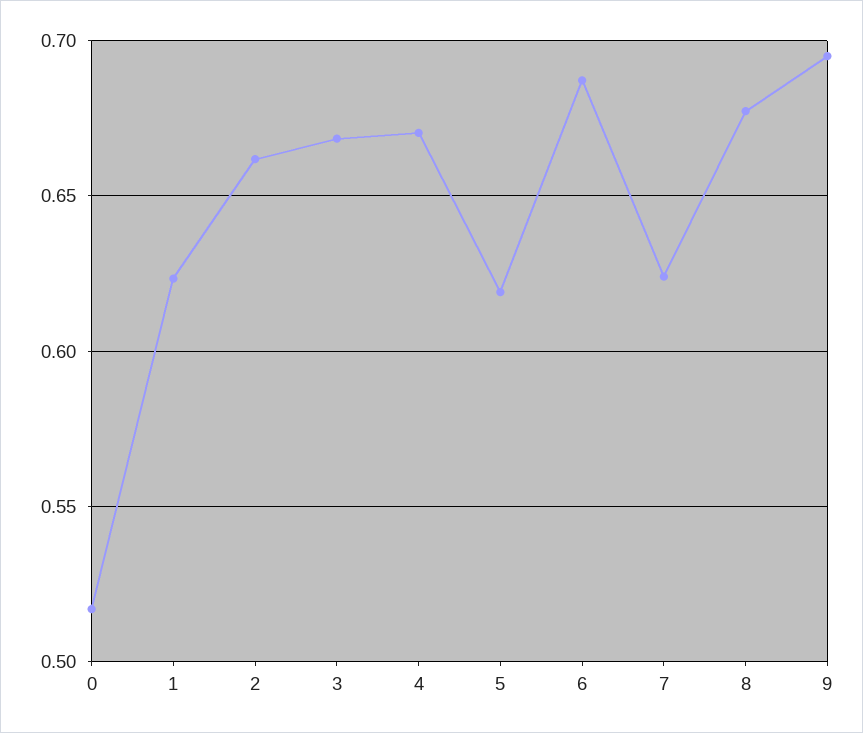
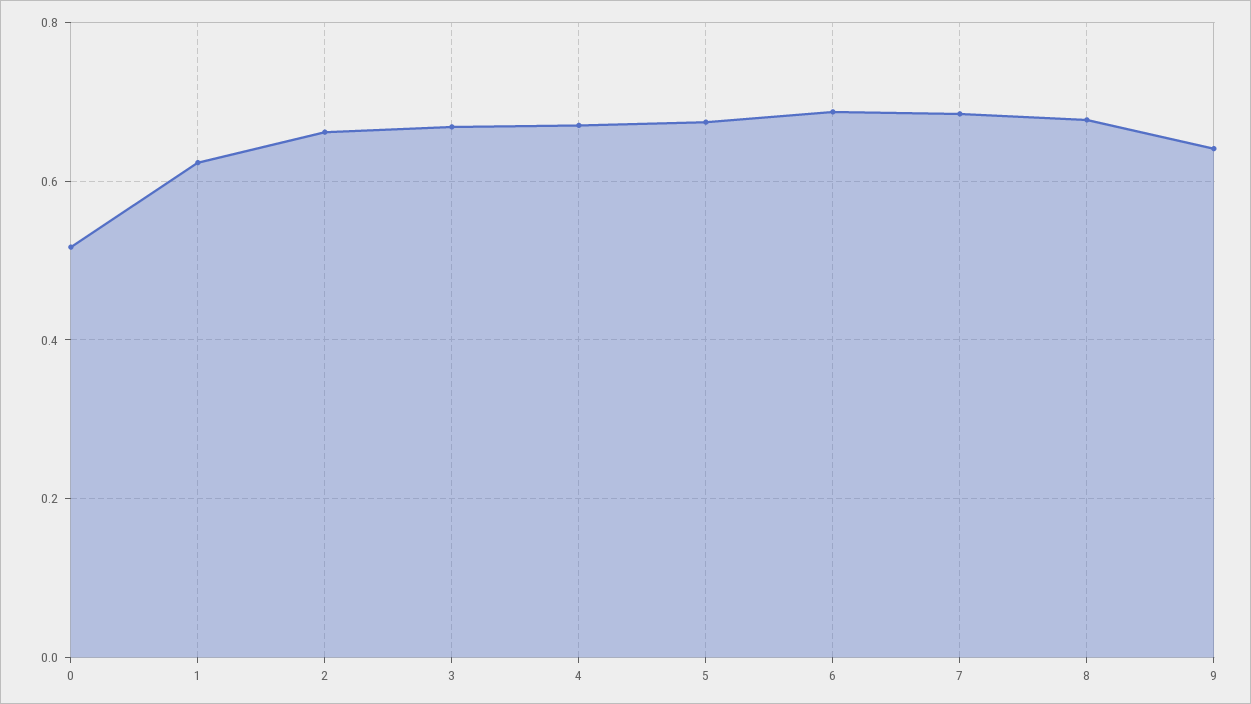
5: 0.62 -> 0.68
7: 0.625 -> 0.68
9: 0.695 -> 0.64

